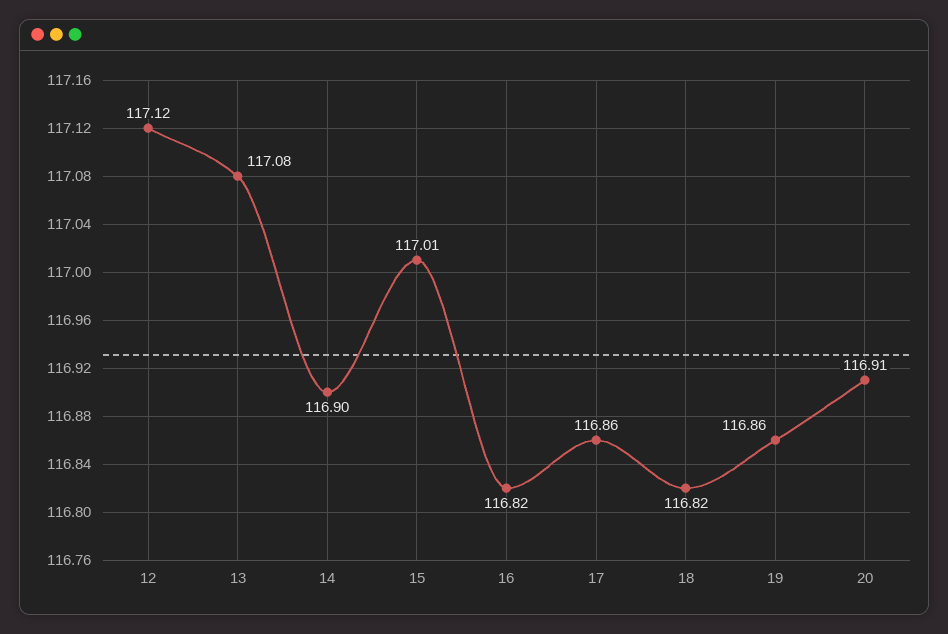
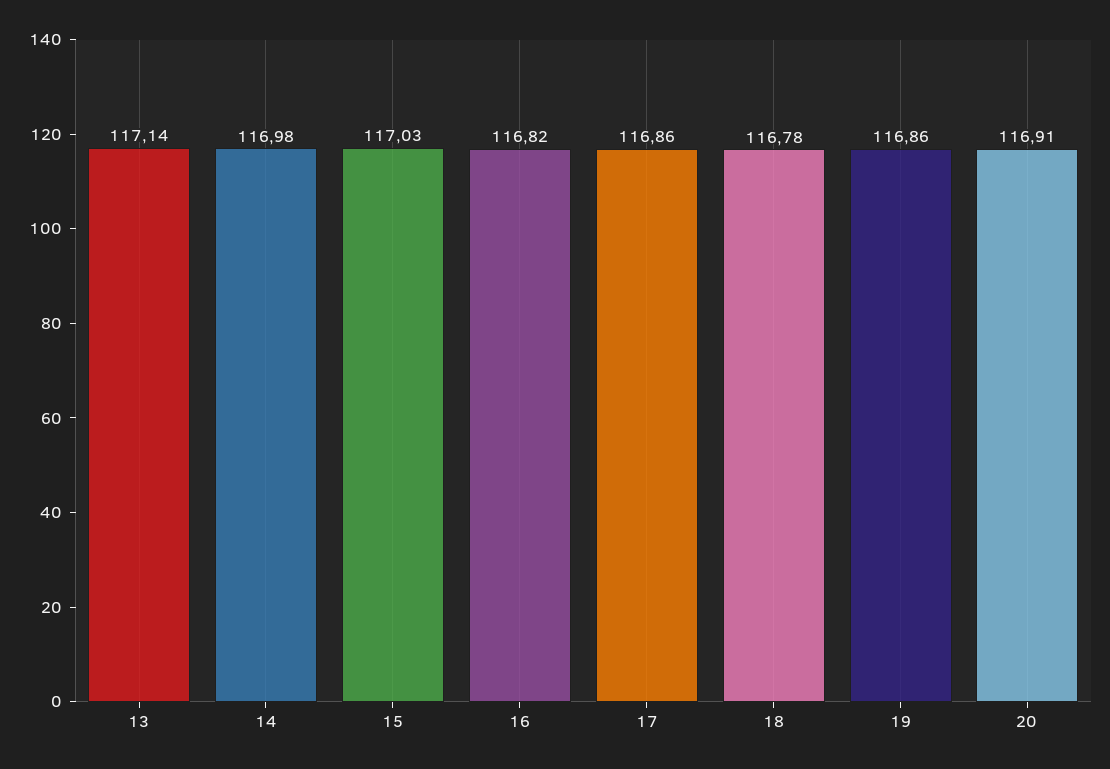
12: 117.12 -> none
13: 117.08 -> 117.14
14: 116.9 -> 116.98
15: 117.01 -> 117.03
18: 116.82 -> 116.78

